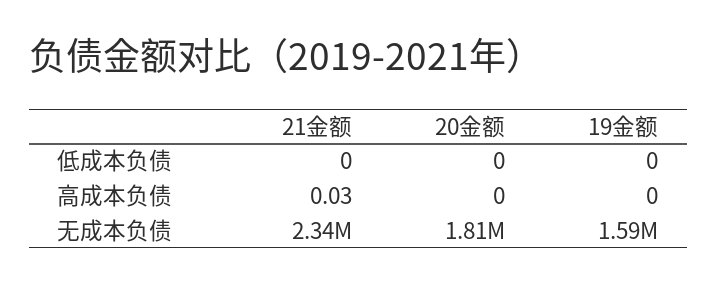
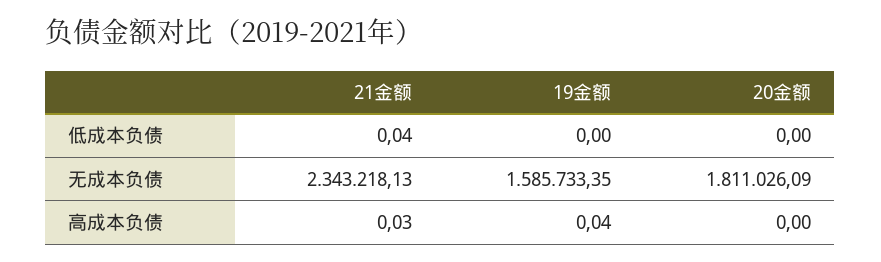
21金额, 低成本负债: 0 -> 0.04
19金额, 高成本负债: 0 -> 0.04

